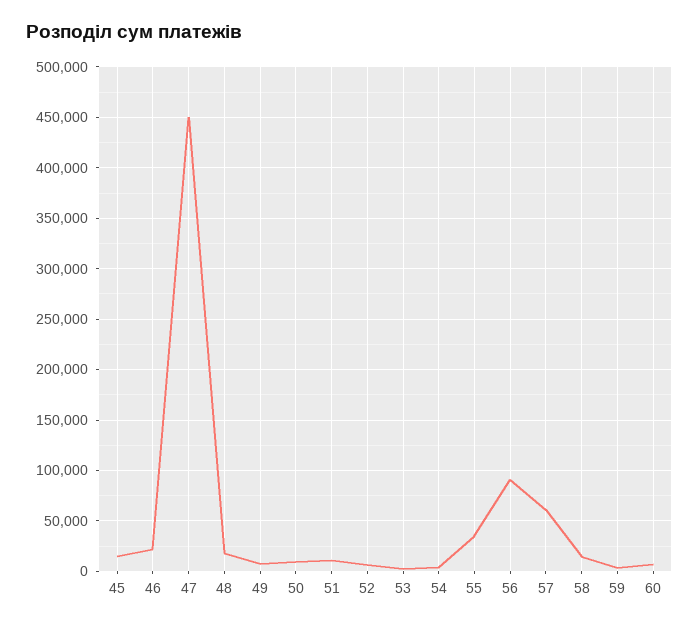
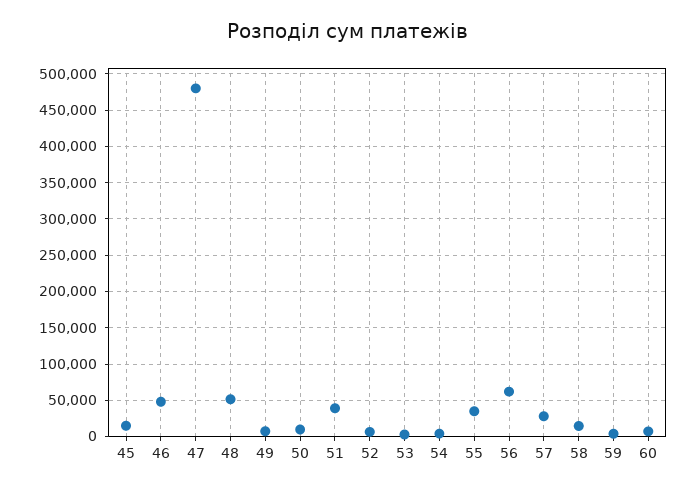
46: 20000 -> 50000
47: 450000 -> 480000
48: 20000 -> 50000
51: 10000 -> 40000
56: 90000 -> 60000
57: 60000 -> 30000

